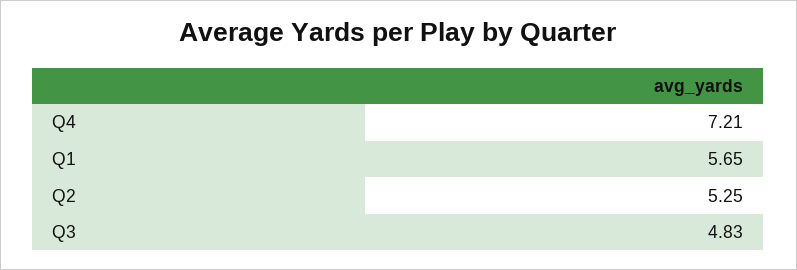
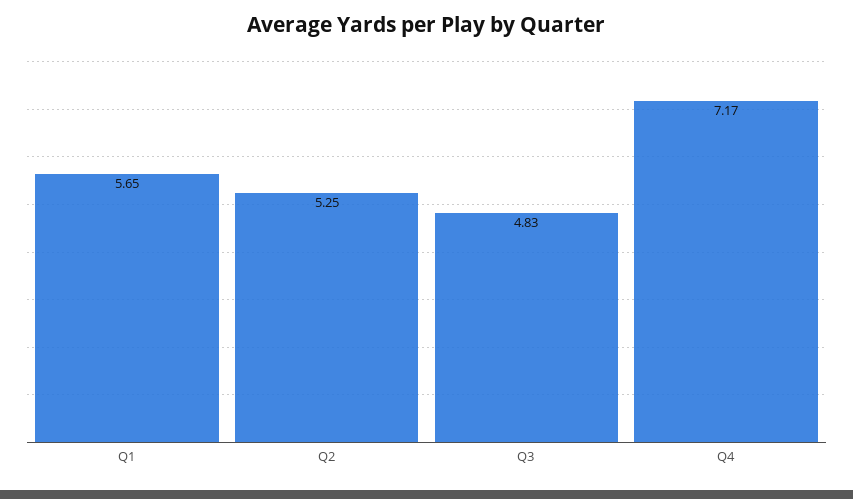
Q4: 7.21 -> 7.17

